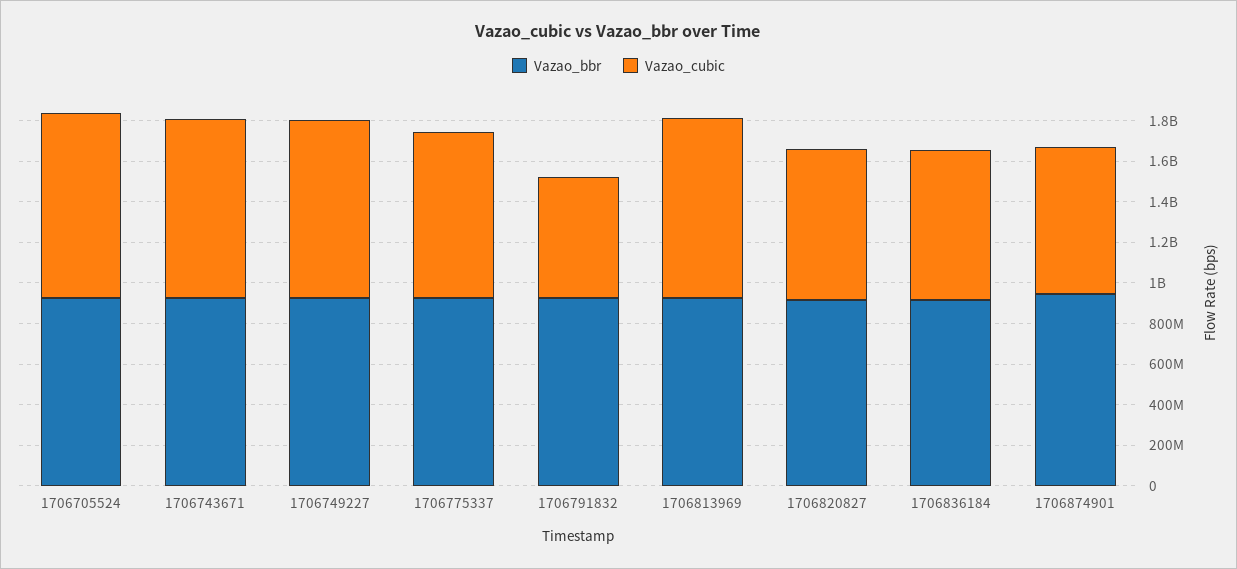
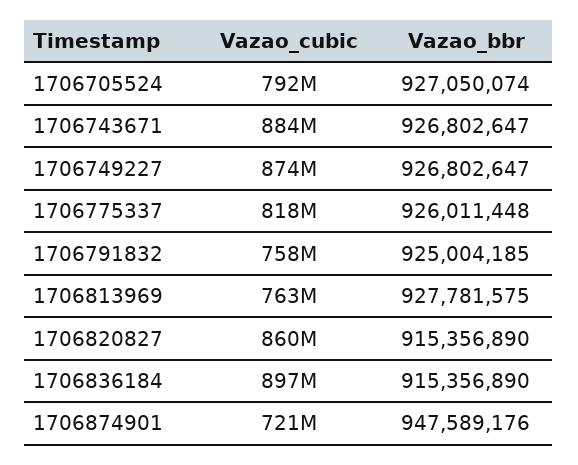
Vazao_cubic, 1706705524: 900000000 -> 792000000
Vazao_cubic, 1706791832: 600000000 -> 758000000
Vazao_cubic, 1706813969: 900000000 -> 763000000
Vazao_cubic, 1706820827: 750000000 -> 860000000
Vazao_cubic, 1706836184: 750000000 -> 897000000

